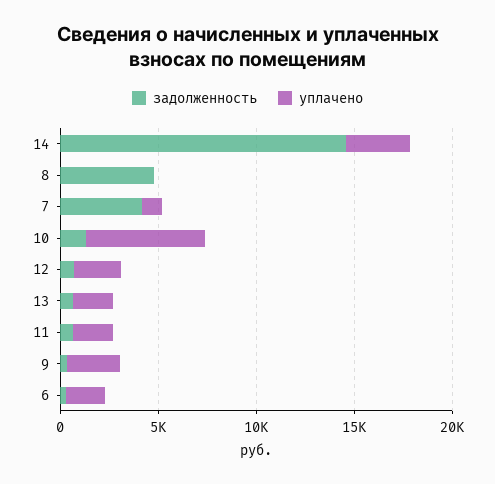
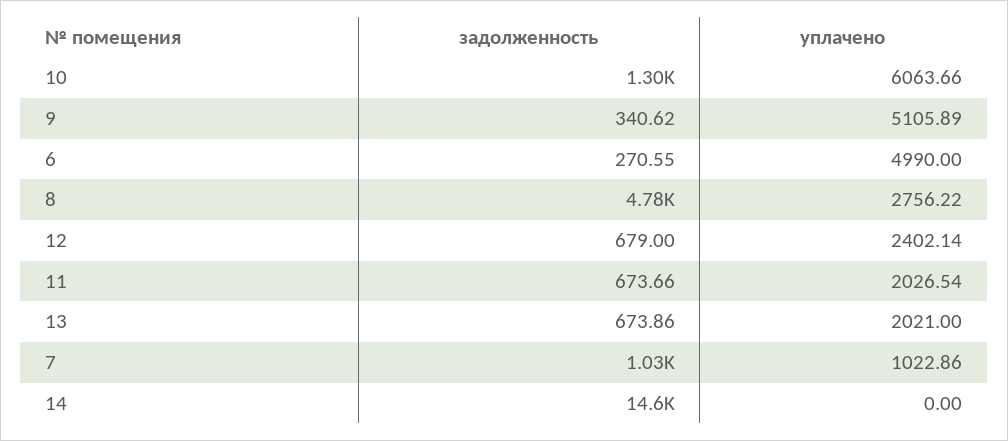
уплачено, 14: 3000 -> 0
уплачено, 8: 0 -> 2756.22
задолженность, 7: 4000 -> 1030
уплачено, 9: 3000 -> 5105.89
уплачено, 6: 2000 -> 4990

